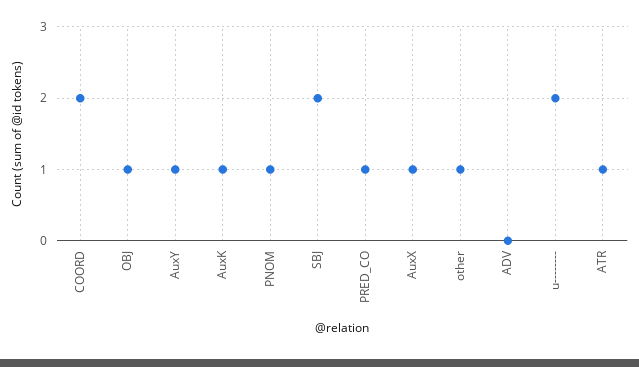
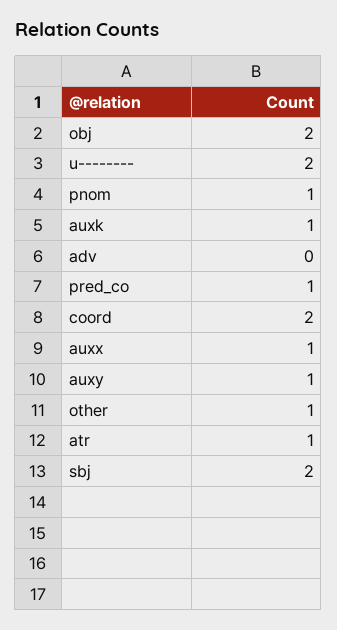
OBJ: 1 -> 2

